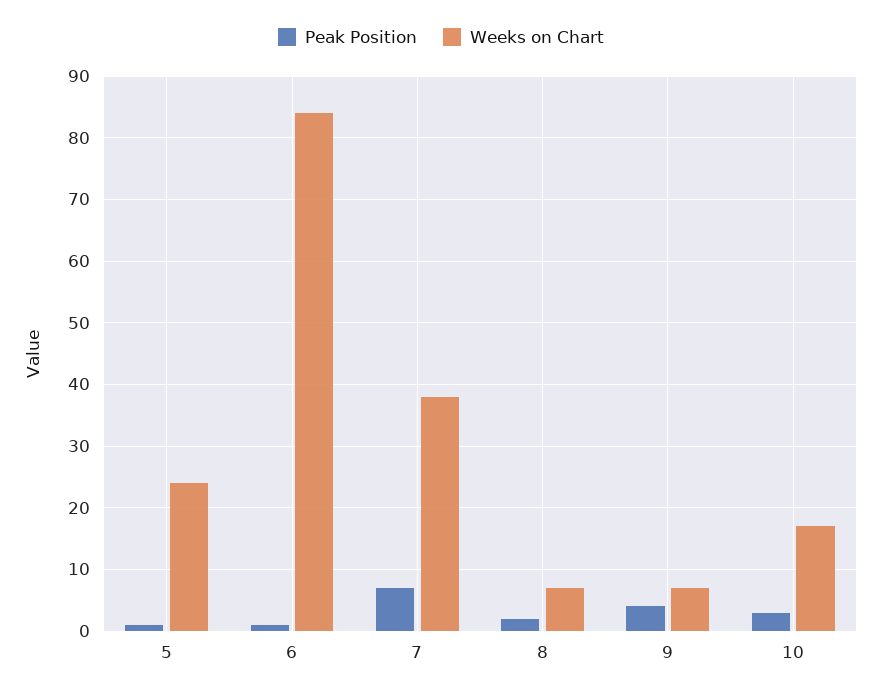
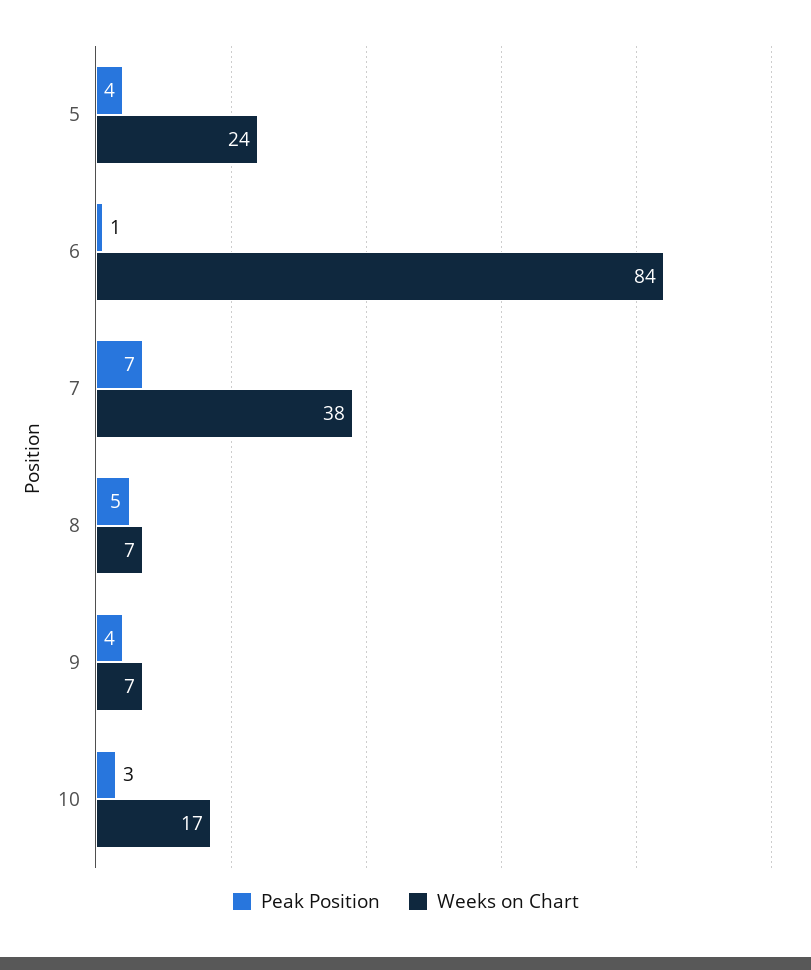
Peak Position, 5: 1 -> 4
Peak Position, 8: 2 -> 5

